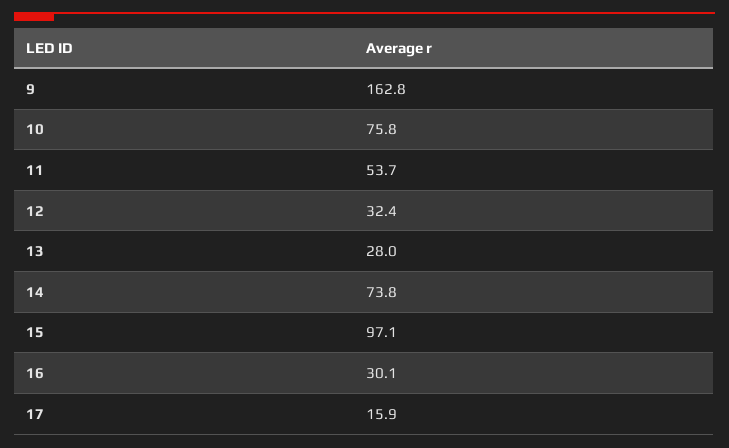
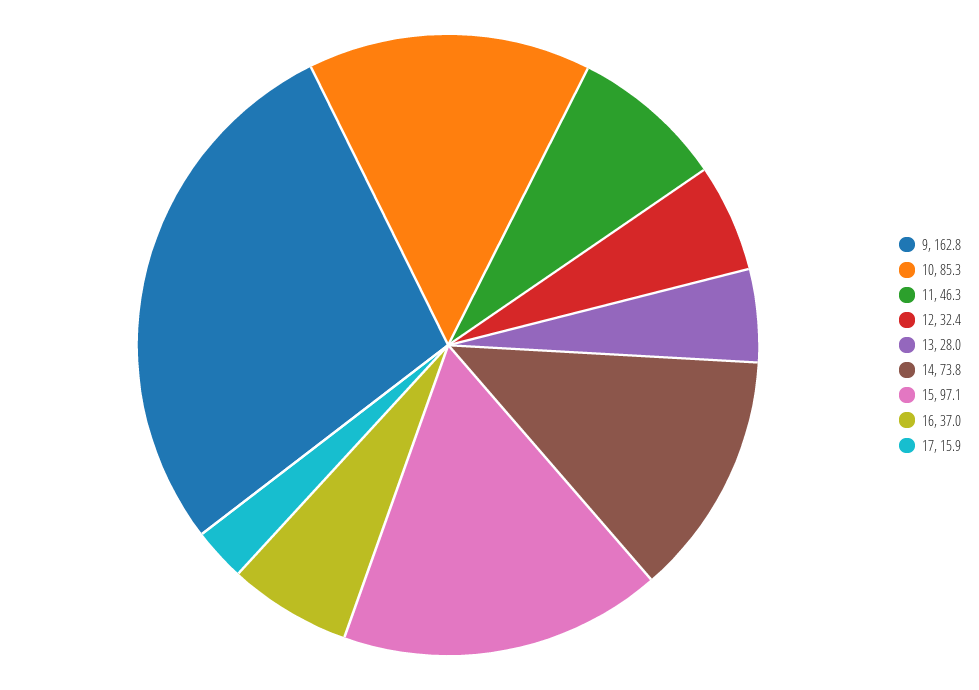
10: 75.8 -> 85.3
11: 53.7 -> 46.3
16: 30.1 -> 37

